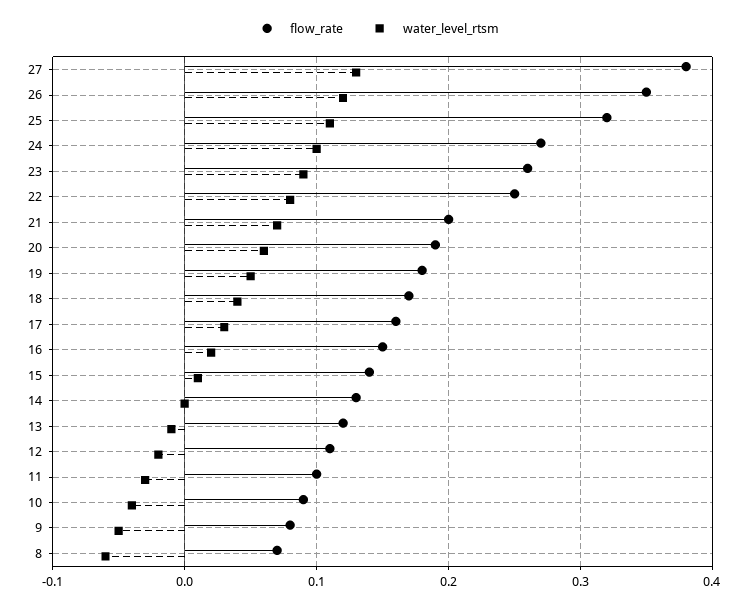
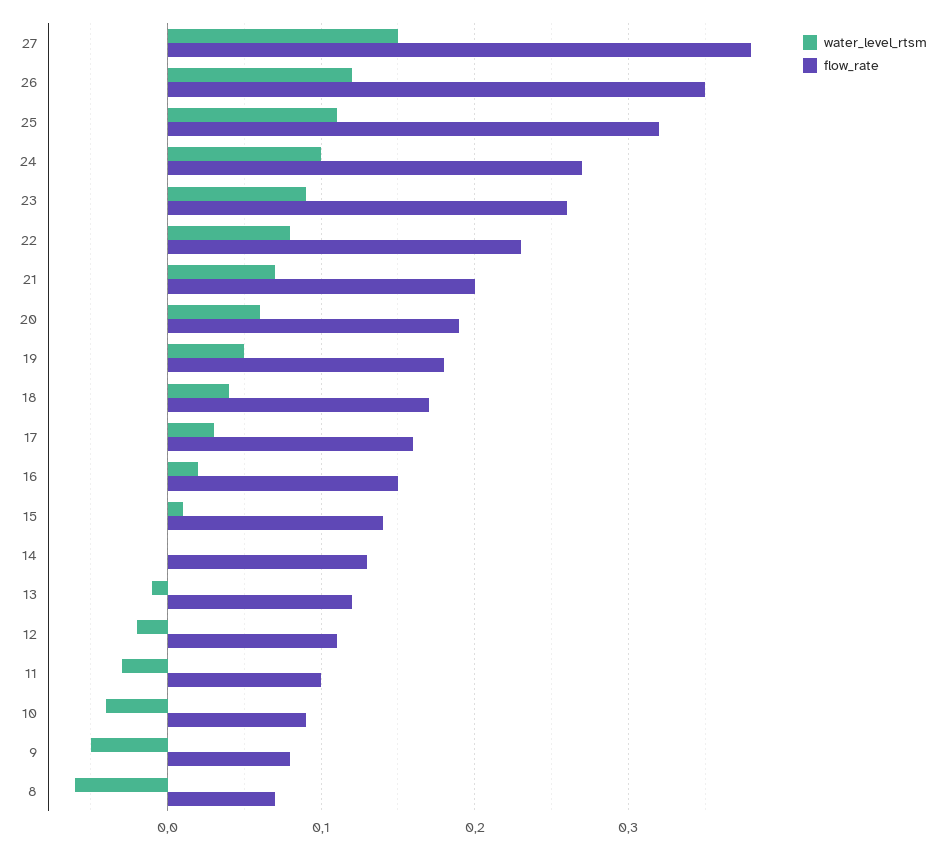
water_level_rtsm, 27: 0.13 -> 0.15
flow_rate, 22: 0.25 -> 0.23

